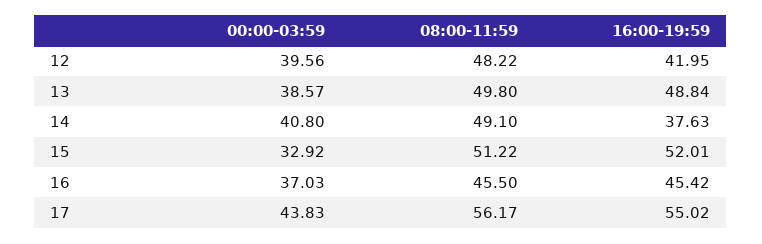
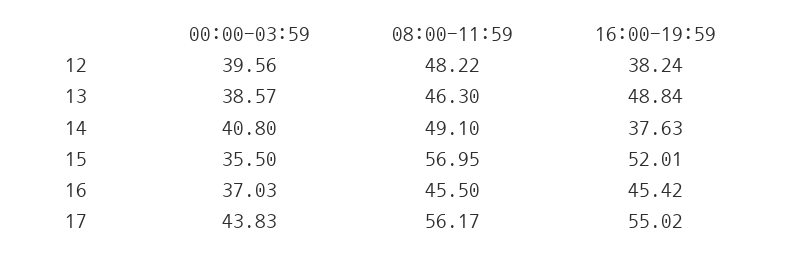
16:00-19:59, 12: 41.95 -> 38.24
08:00-11:59, 13: 49.8 -> 46.3
00:00-03:59, 15: 32.92 -> 35.5
08:00-11:59, 15: 51.22 -> 56.95

